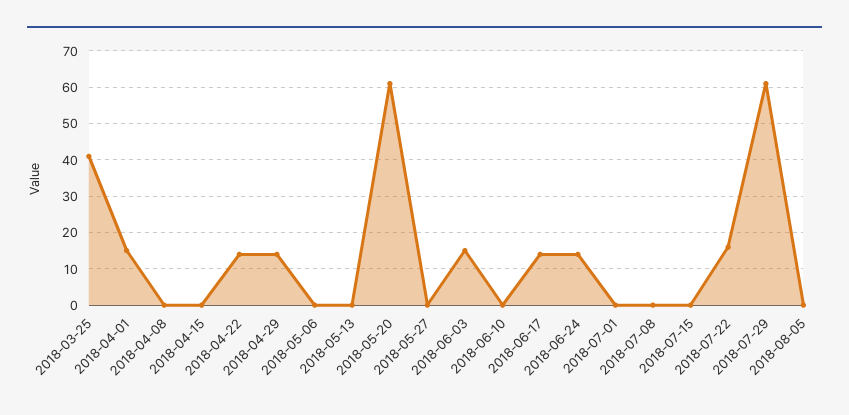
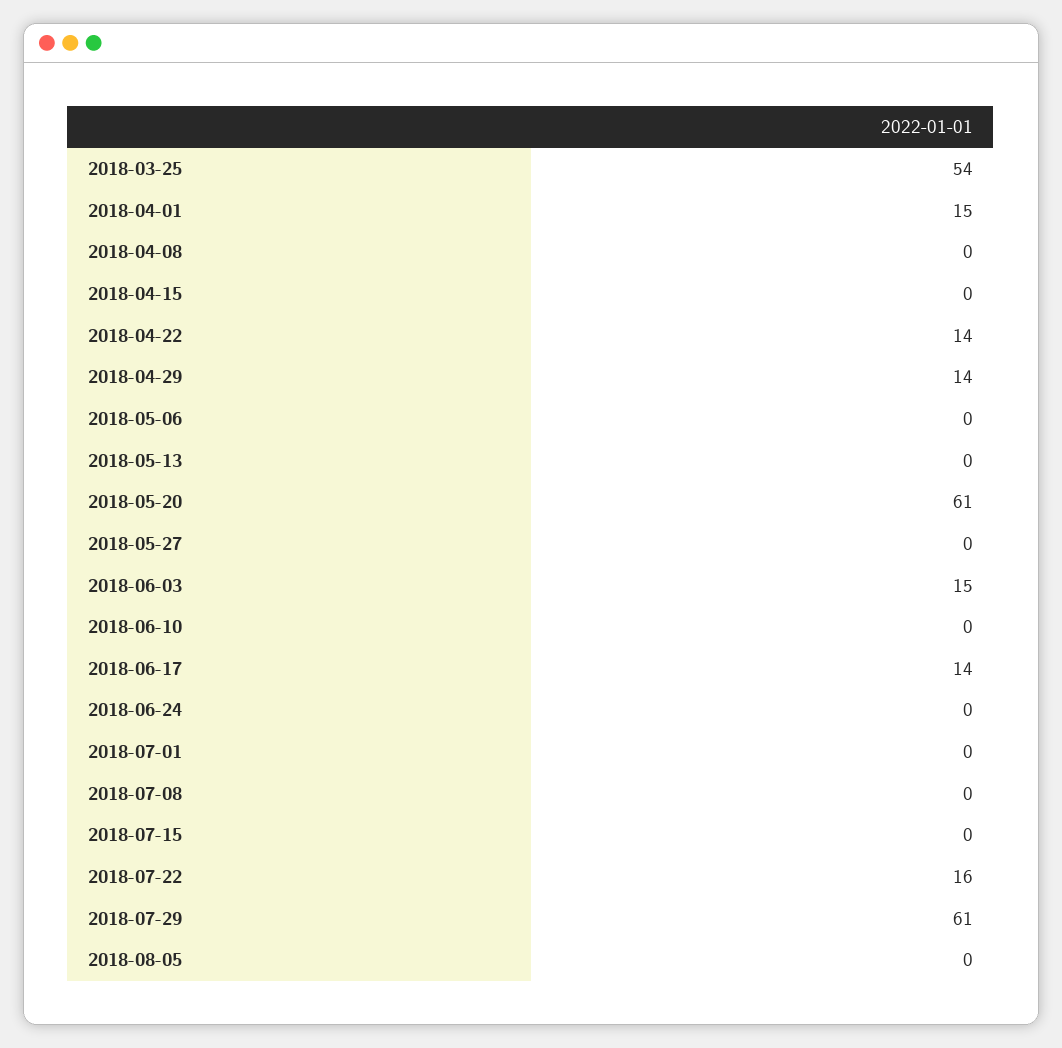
2018-03-25: 40 -> 54
2018-06-24: 15 -> 0

